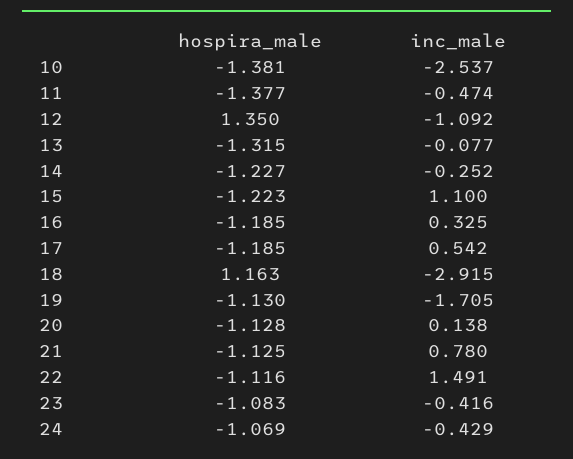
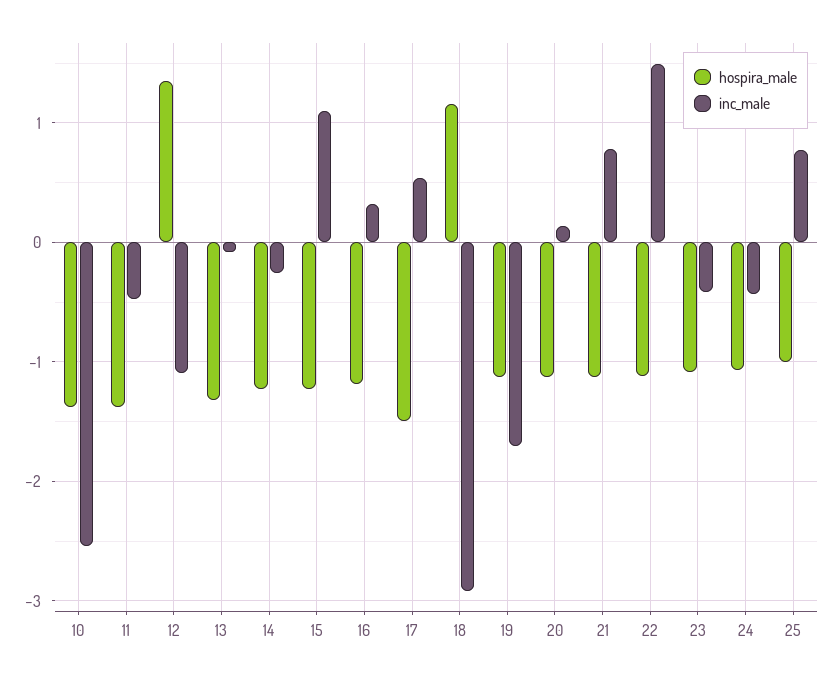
hospira_male, 17: -1.185 -> -1.5
hospira_male, 25: none -> -1
inc_male, 25: none -> 0.8

